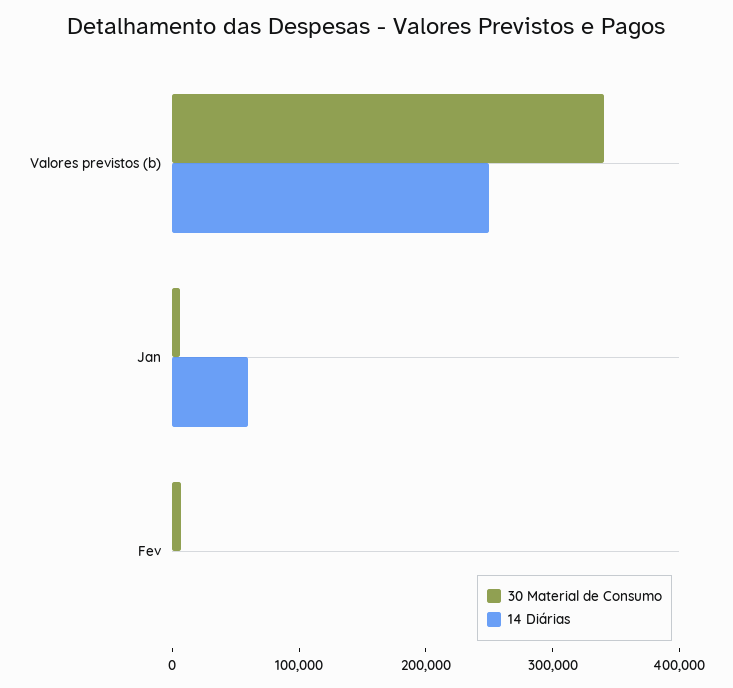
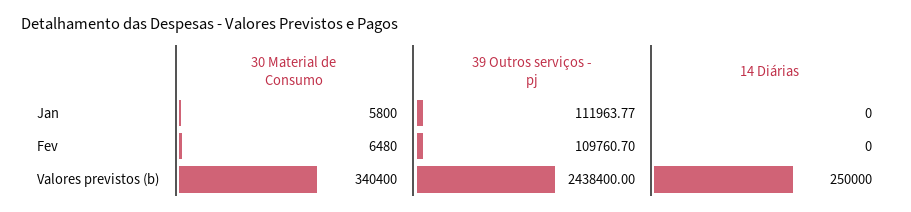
14 Diárias, Jan: 60000 -> 0
39 Outros serviços - pj, Jan: none -> 111963.77
39 Outros serviços - pj, Fev: none -> 109760.7
39 Outros serviços - pj, Valores previstos (b): none -> 2438400

